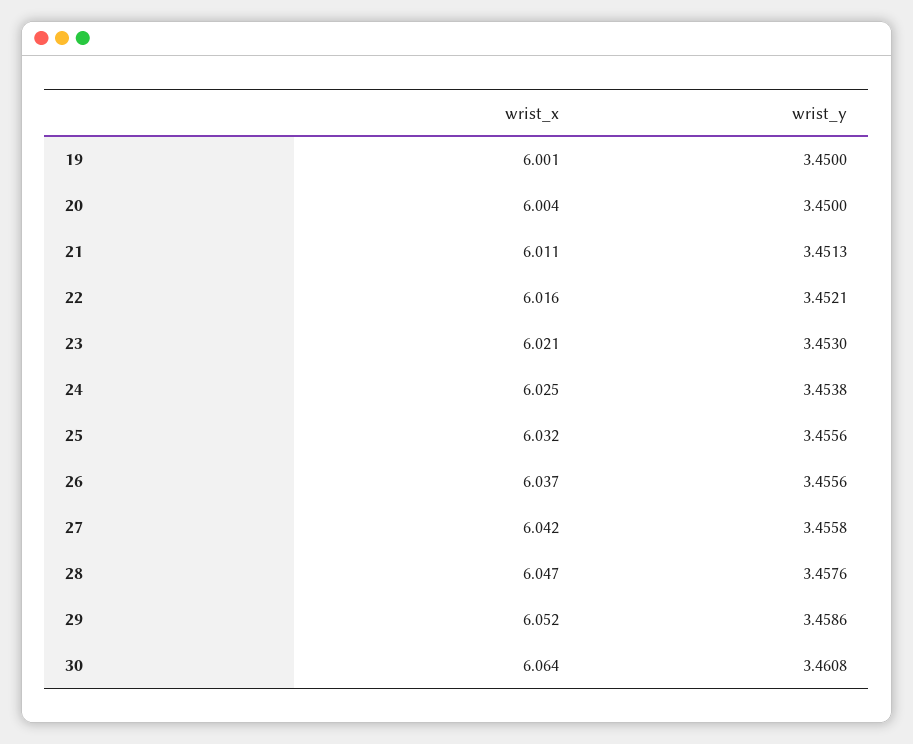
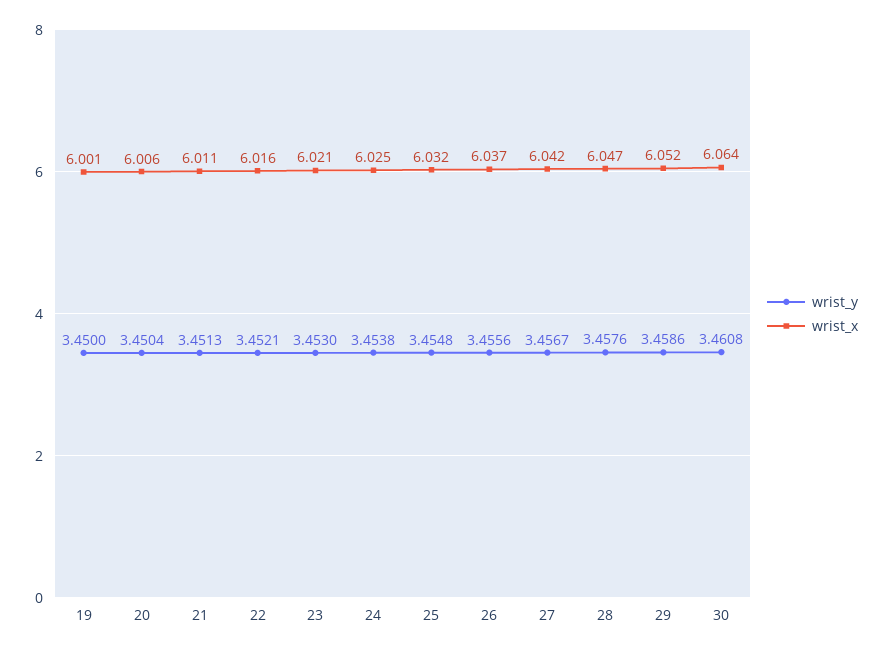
wrist_x, 20: 6.004 -> 6.006
wrist_y, 20: 3.45 -> 3.4504
wrist_y, 25: 3.4556 -> 3.4548
wrist_y, 27: 3.4558 -> 3.4567

